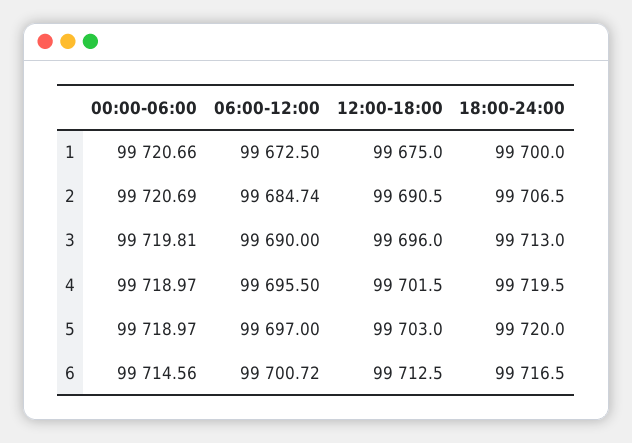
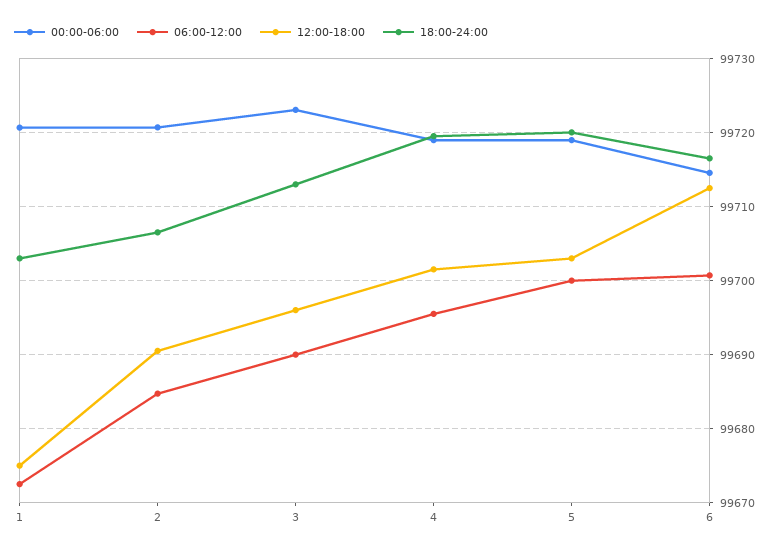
18:00-24:00, 1: 99700 -> 99703
00:00-06:00, 3: 99719.81 -> 99723
06:00-12:00, 5: 99697 -> 99700

